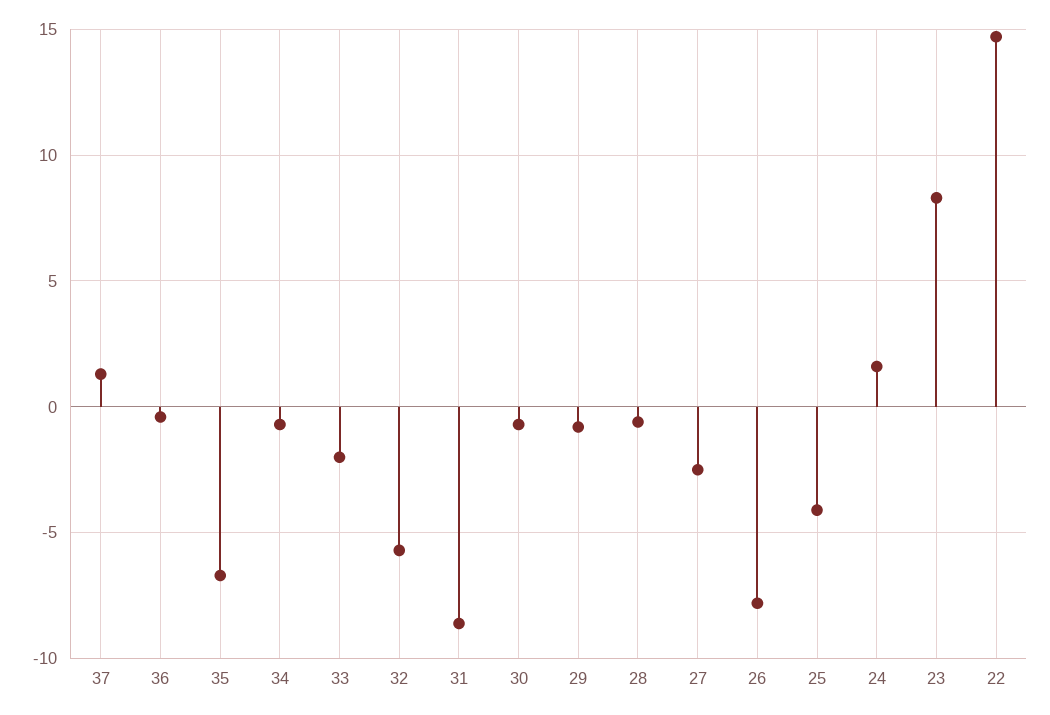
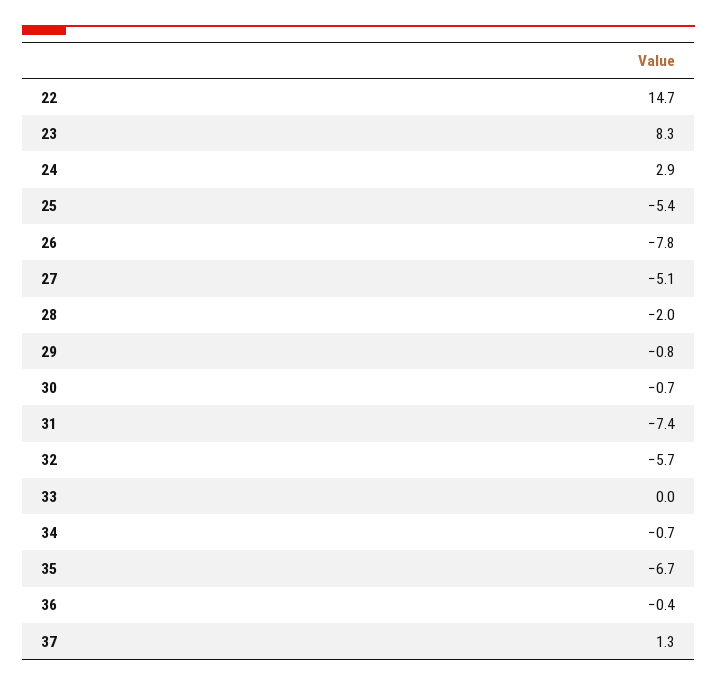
33: -2 -> 0
31: -8.5 -> -7.4
28: -0.5 -> -2
27: -2.5 -> -5.1
25: -4 -> -5.4
24: 1.5 -> 2.9

